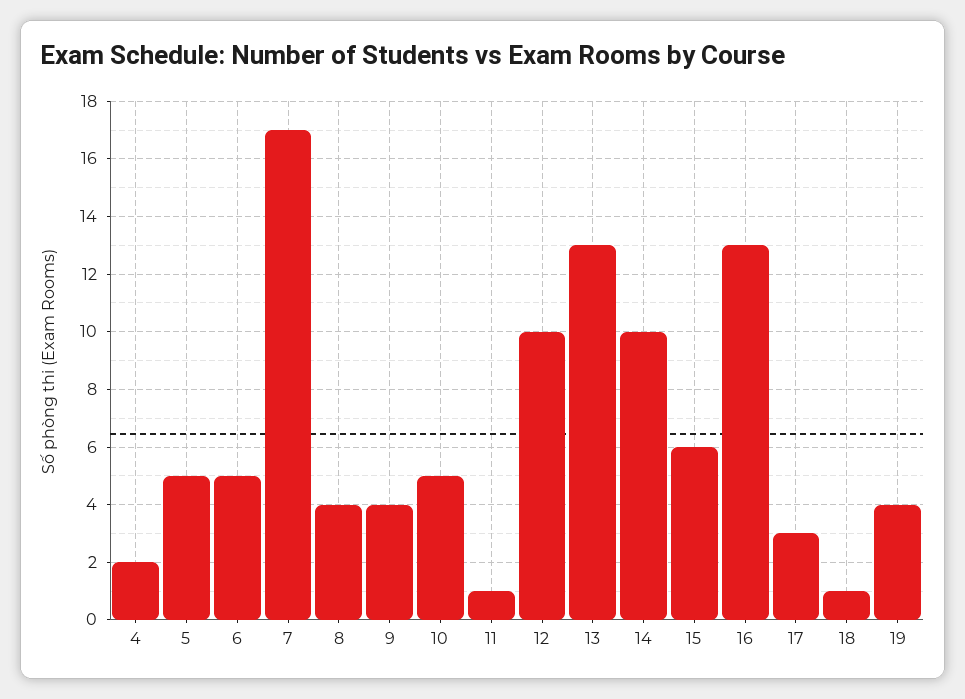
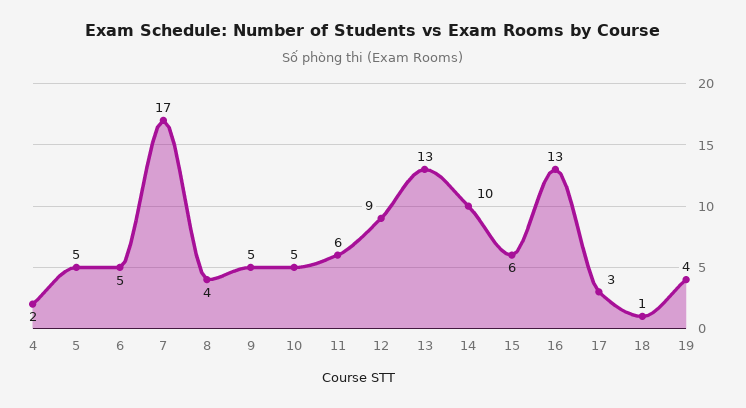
9: 4 -> 5
11: 1 -> 6
12: 10 -> 9

